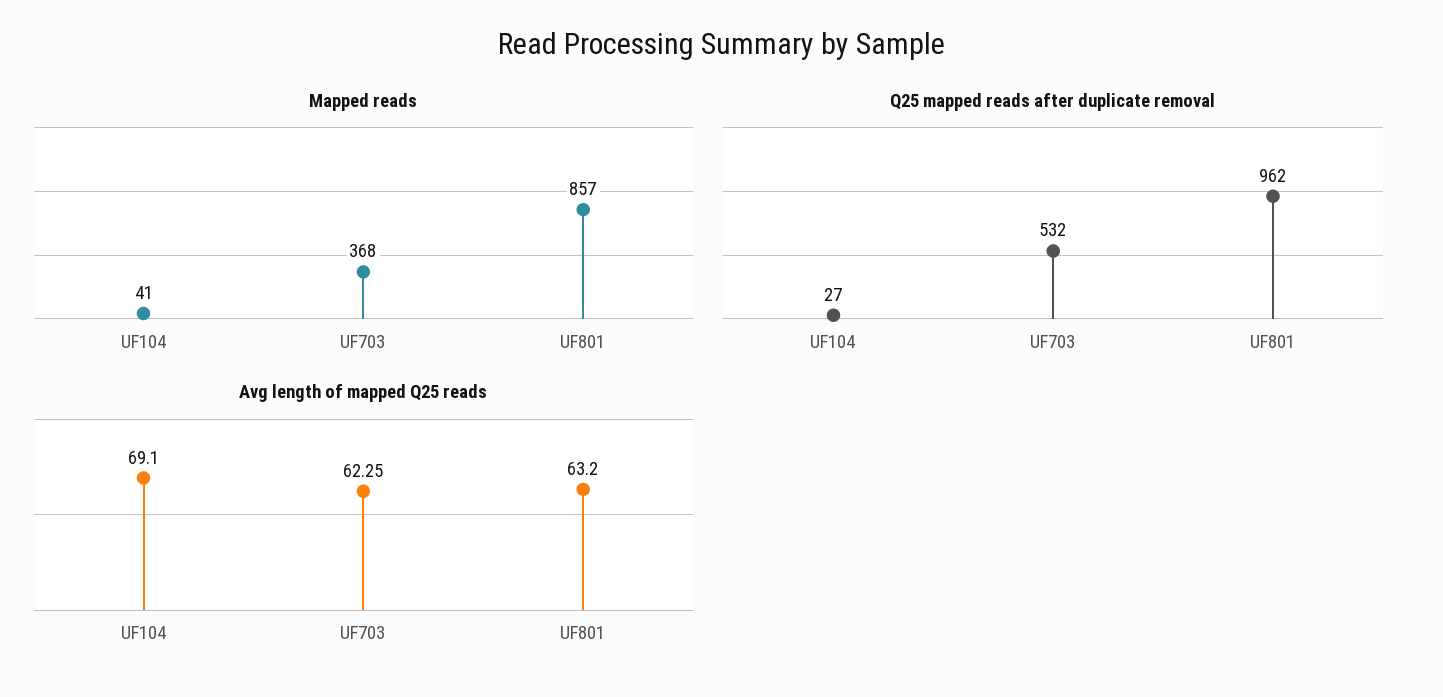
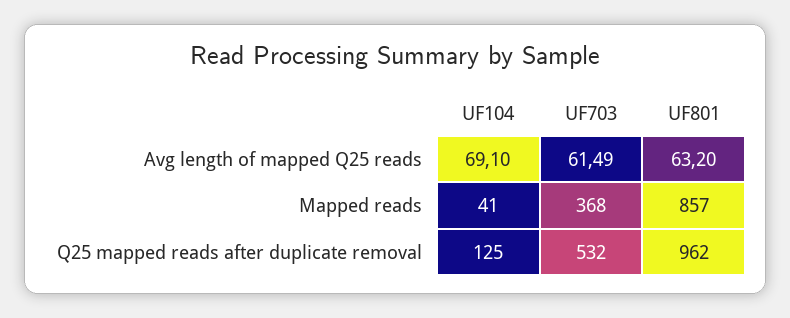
Q25 mapped reads after duplicate removal, UF104: 27 -> 125
Avg length of mapped Q25 reads, UF703: 62.25 -> 61.49

